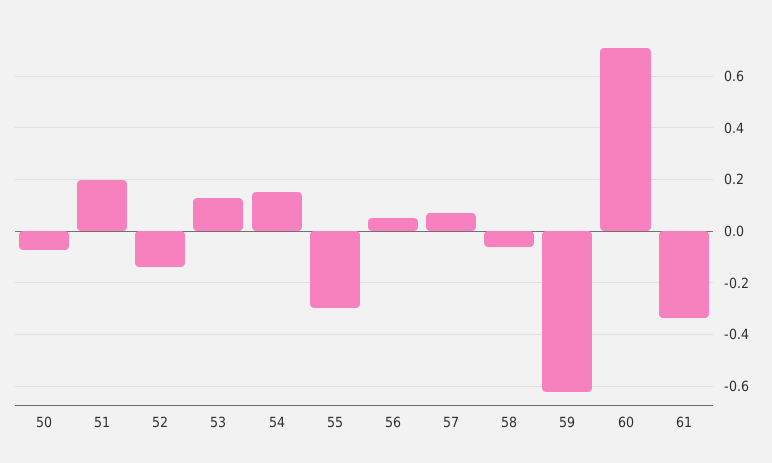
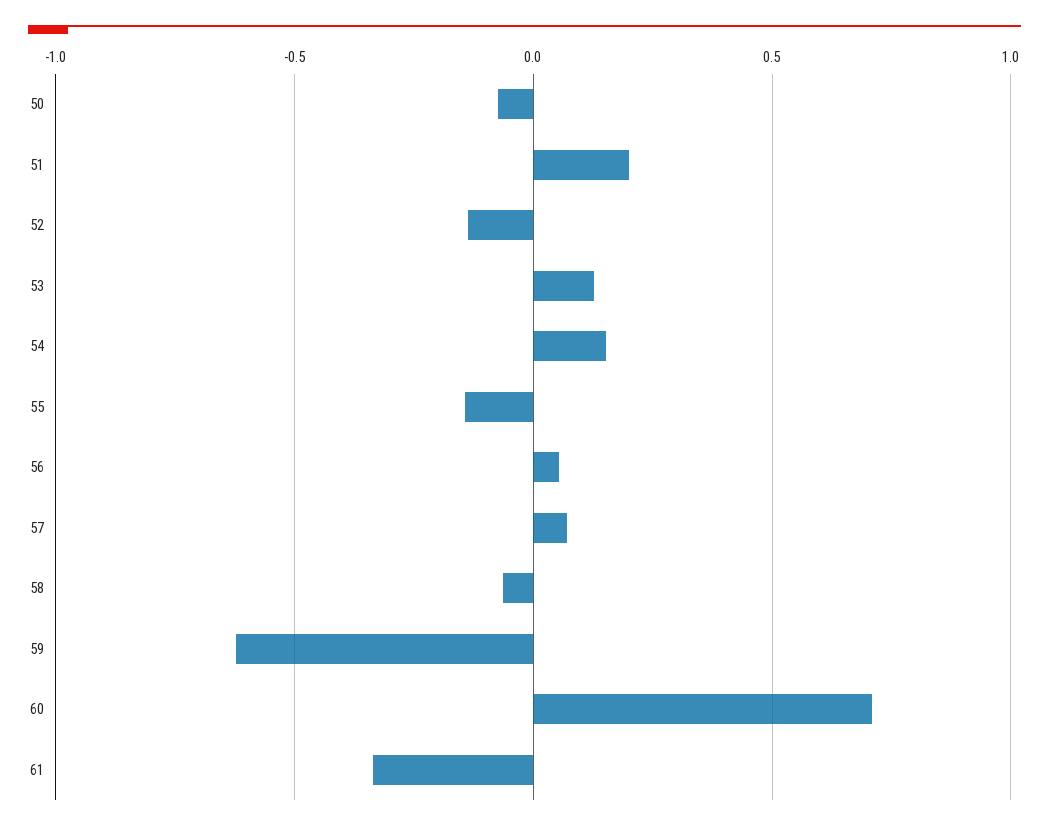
55: -0.3 -> -0.15

